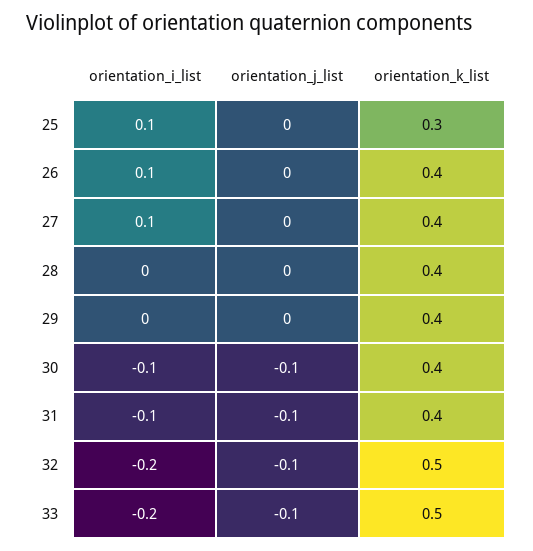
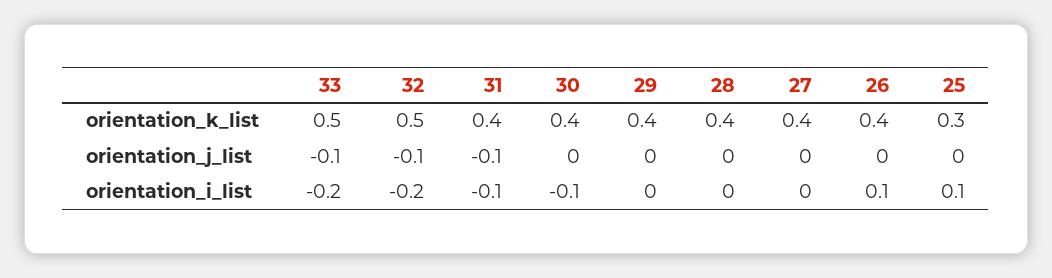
orientation_i_list, 27: 0.1 -> 0
orientation_j_list, 30: -0.1 -> 0

